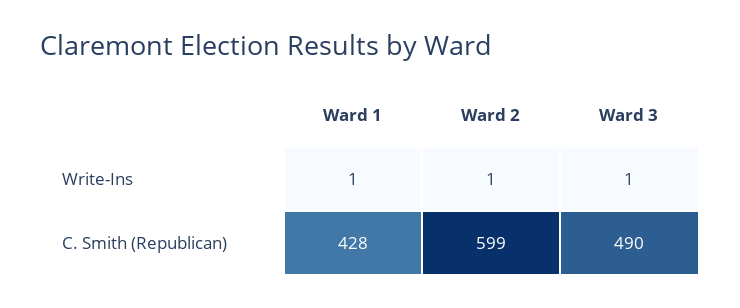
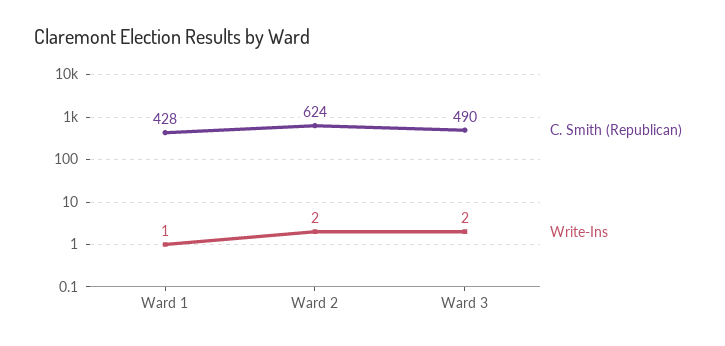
Write-Ins, Ward 2: 1 -> 2
Write-Ins, Ward 3: 1 -> 2
C. Smith (Republican), Ward 2: 599 -> 624

